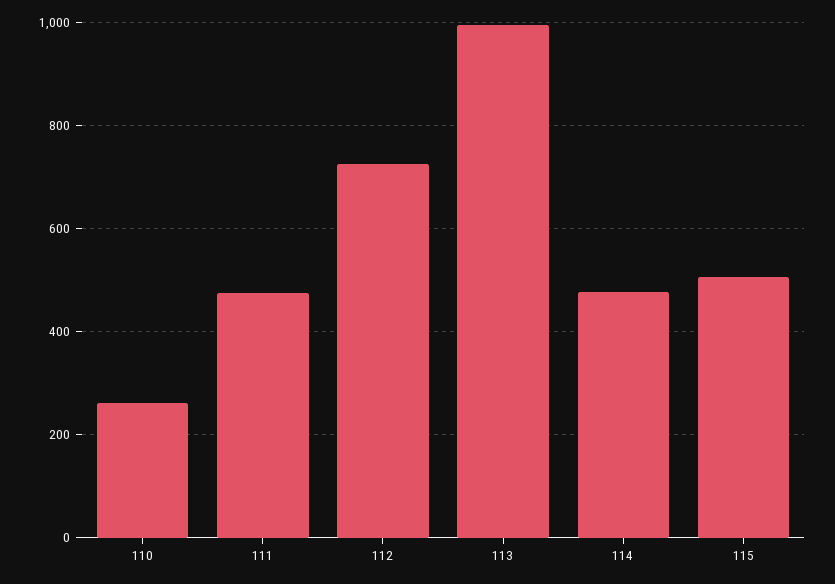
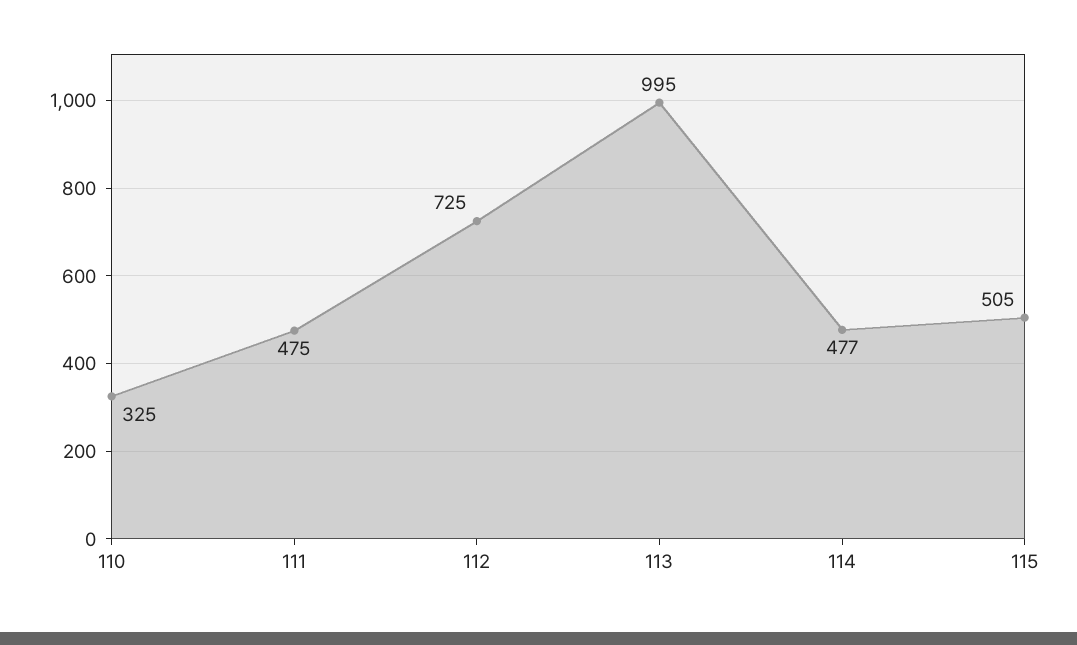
110: 260 -> 325

